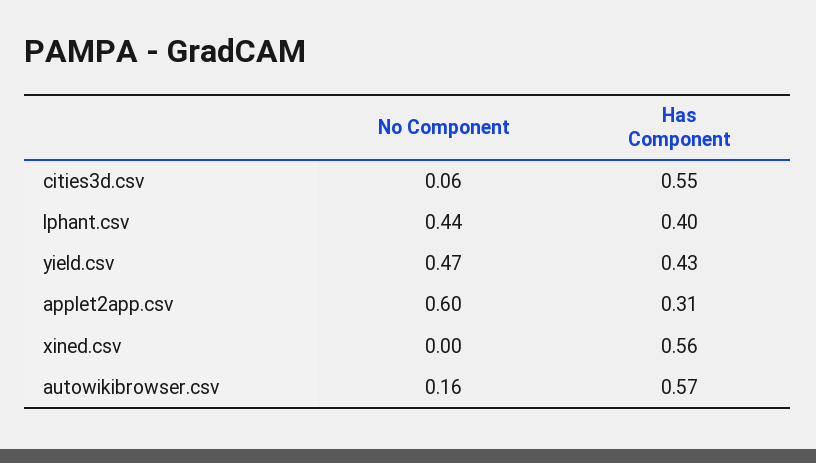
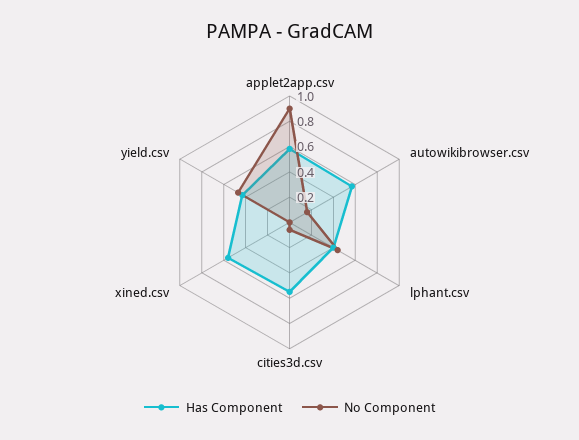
No Component, applet2app.csv: 0.6 -> 0.9
Has Component, applet2app.csv: 0.31 -> 0.6

